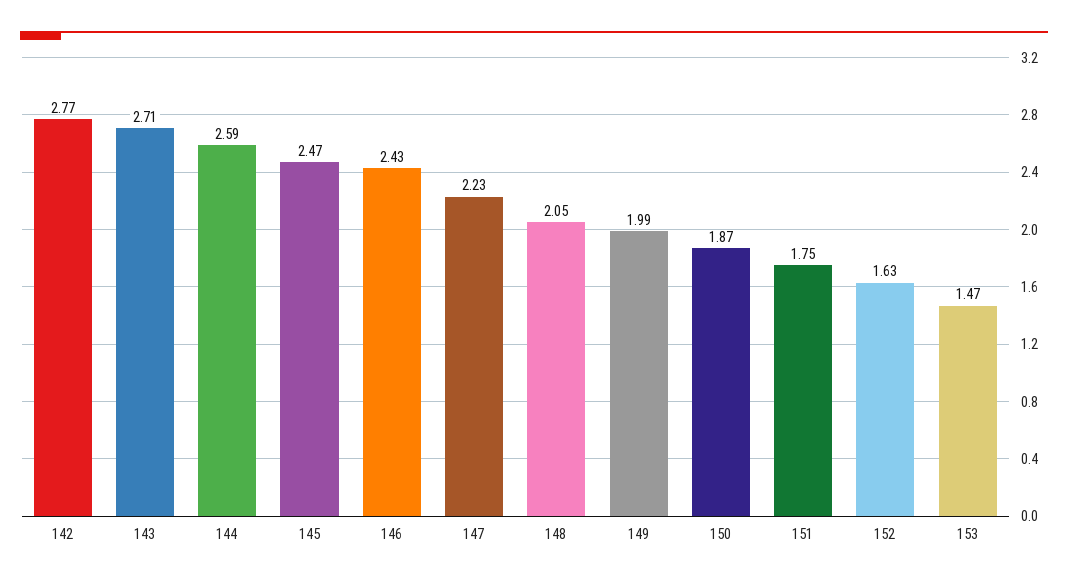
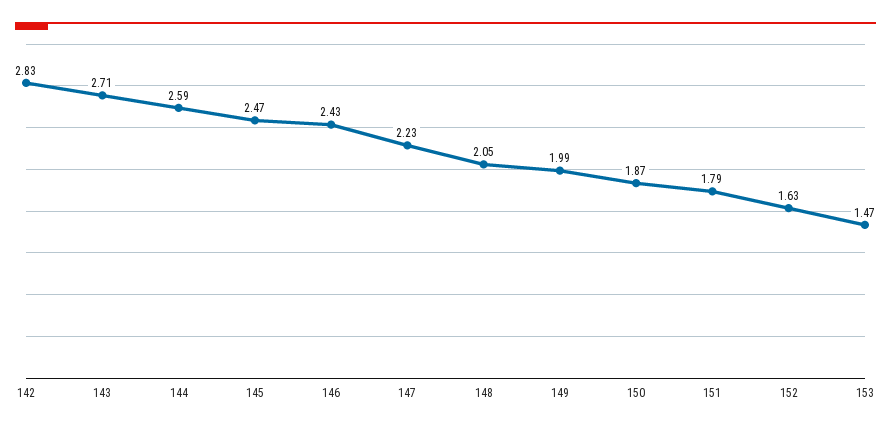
142: 2.77 -> 2.83
151: 1.75 -> 1.79

